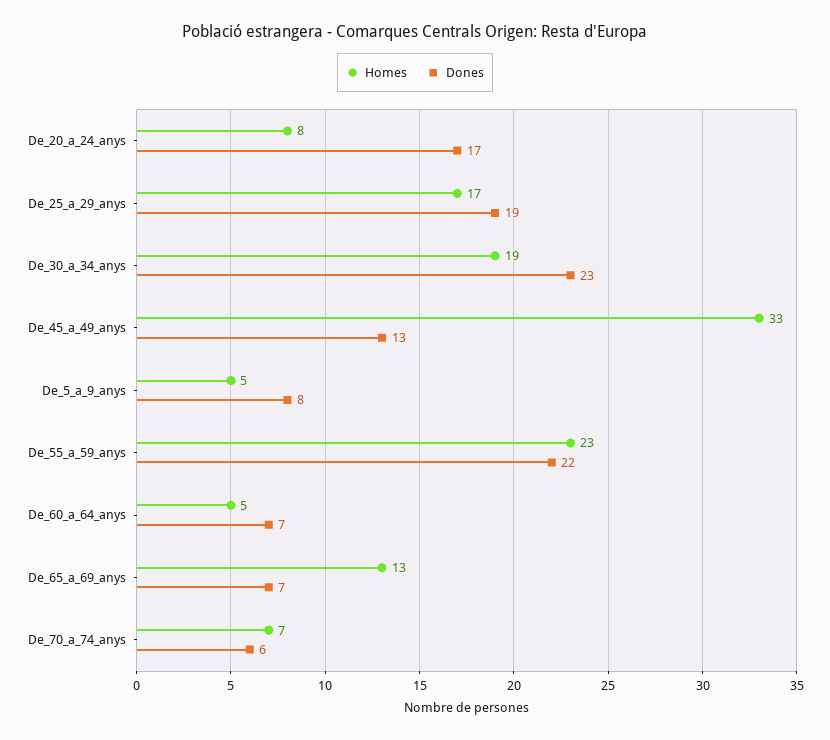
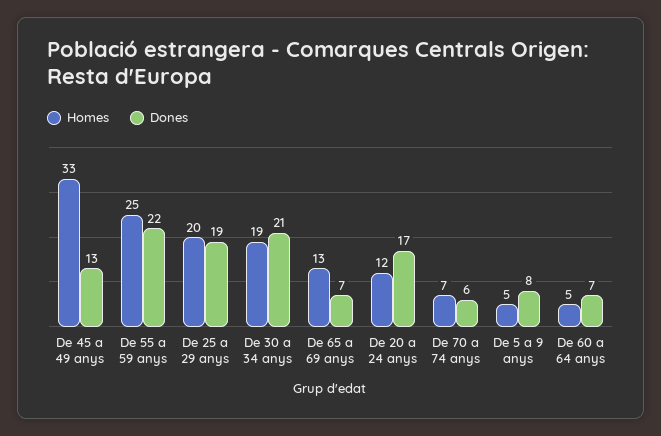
Homes, De_20_a_24_anys: 8 -> 12
Homes, De_25_a_29_anys: 17 -> 20
Dones, De_30_a_34_anys: 23 -> 21
Homes, De_55_a_59_anys: 23 -> 25

